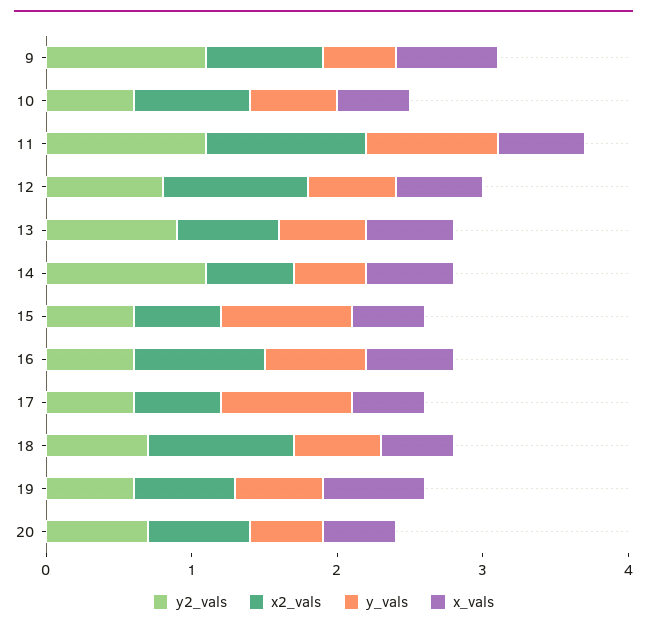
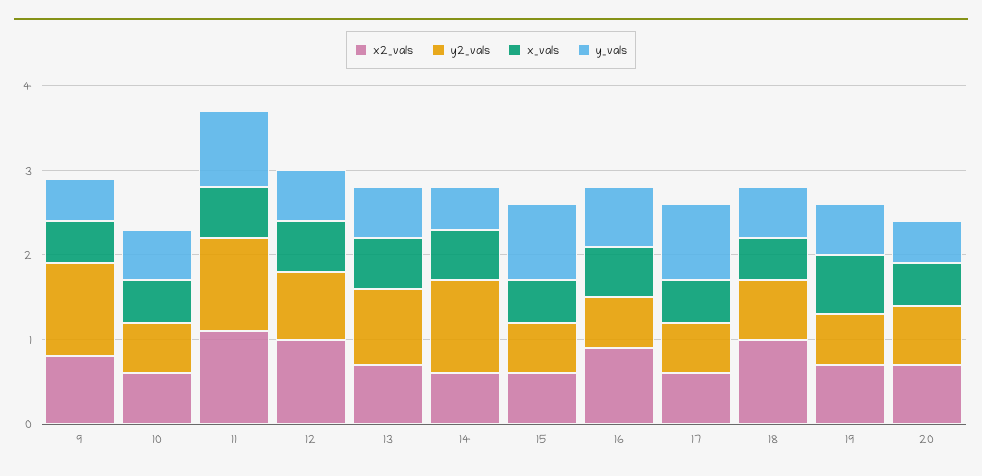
x_vals, 9: 0.7 -> 0.5
x2_vals, 10: 0.8 -> 0.6

